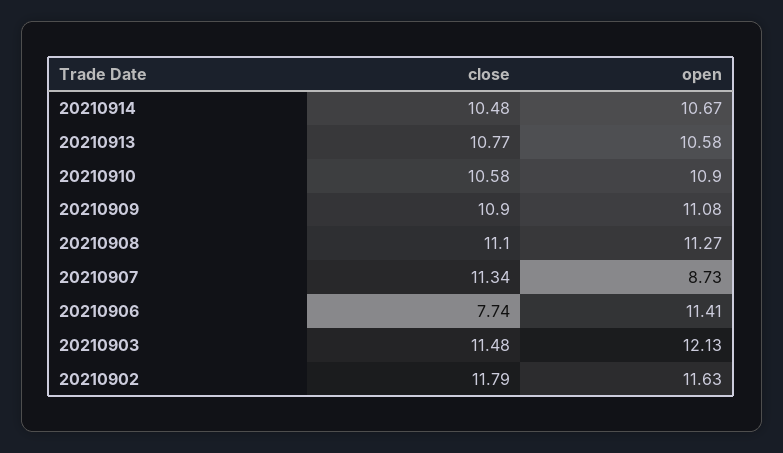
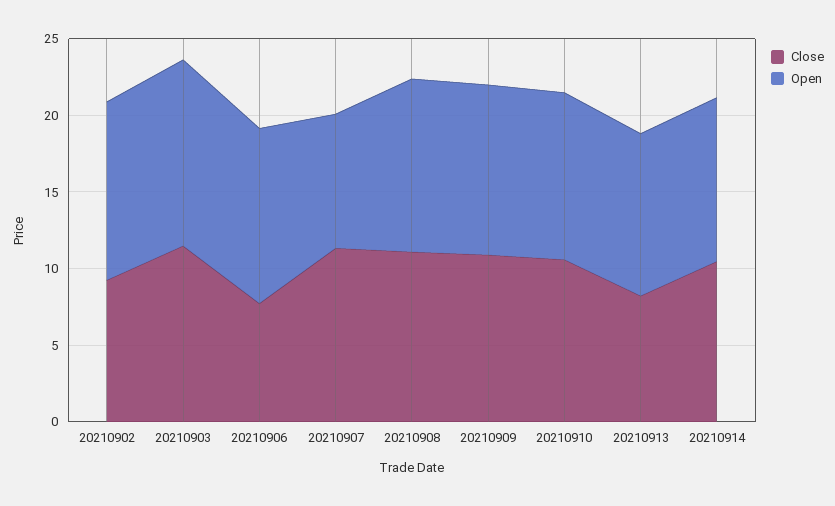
close, 20210913: 10.77 -> 8
close, 20210902: 11.79 -> 9

